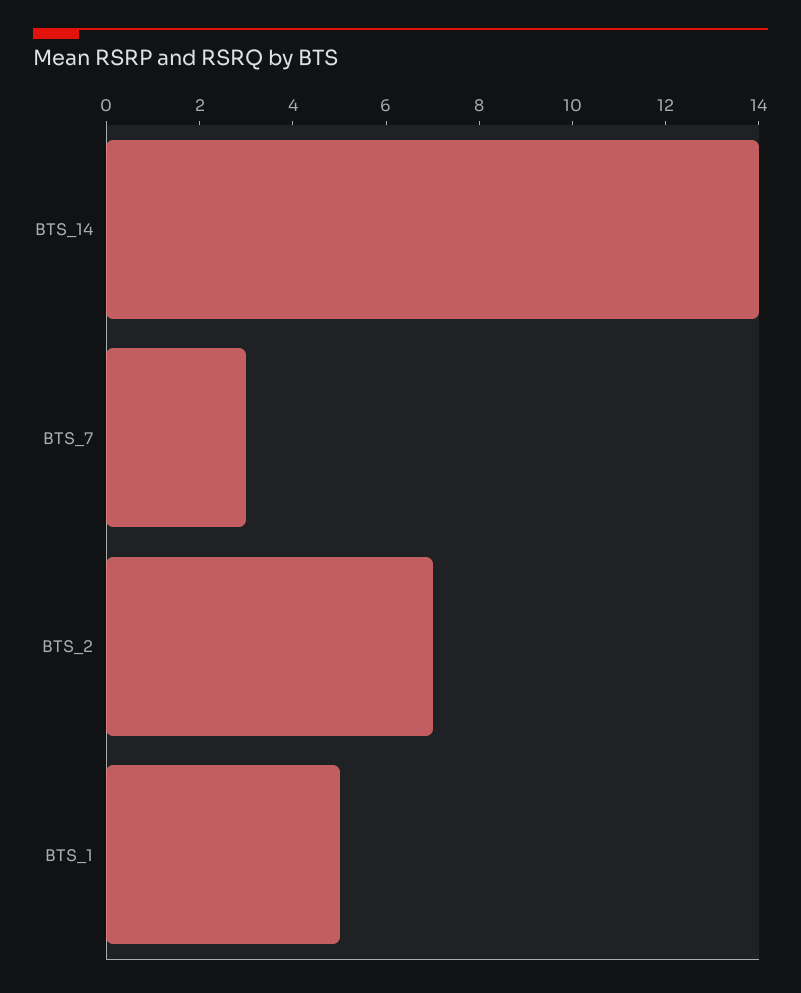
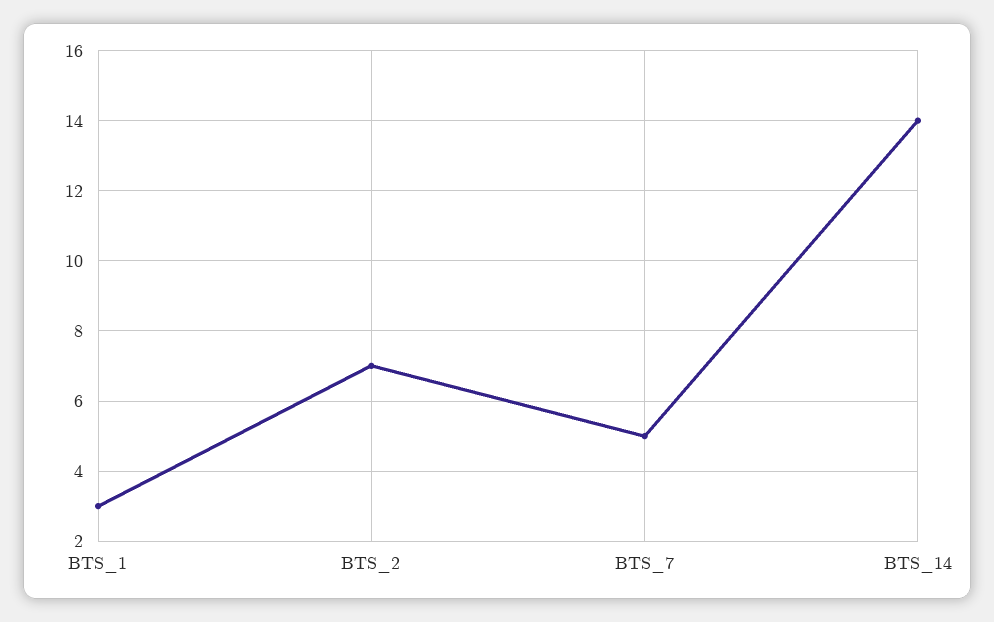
BTS_7: 3 -> 5
BTS_1: 5 -> 3

